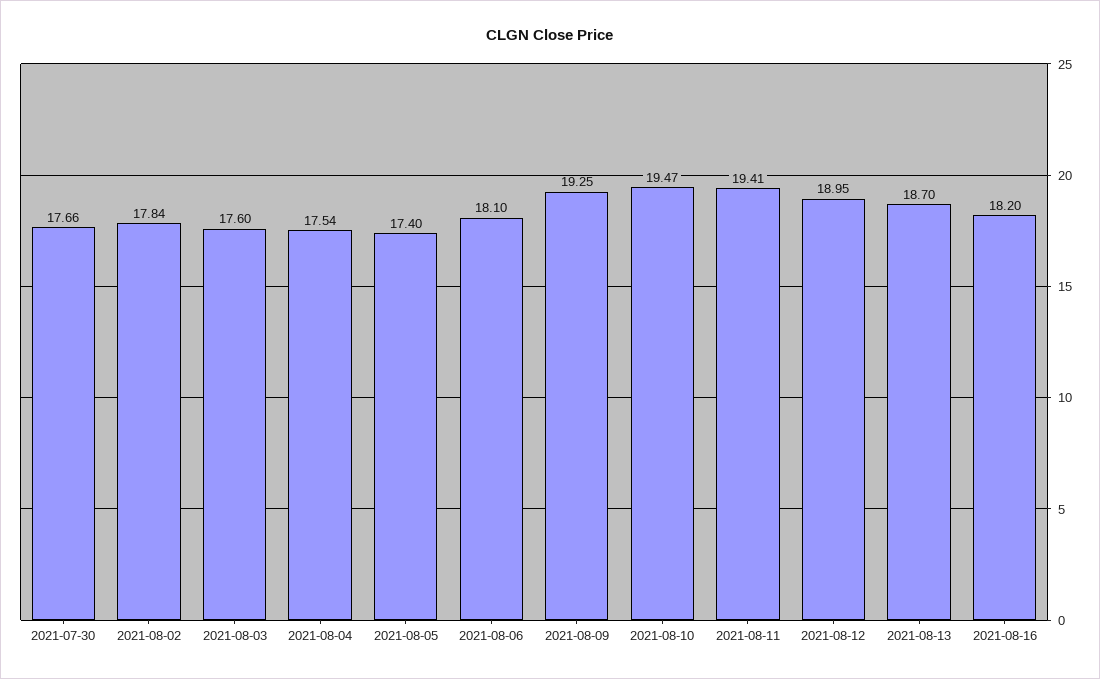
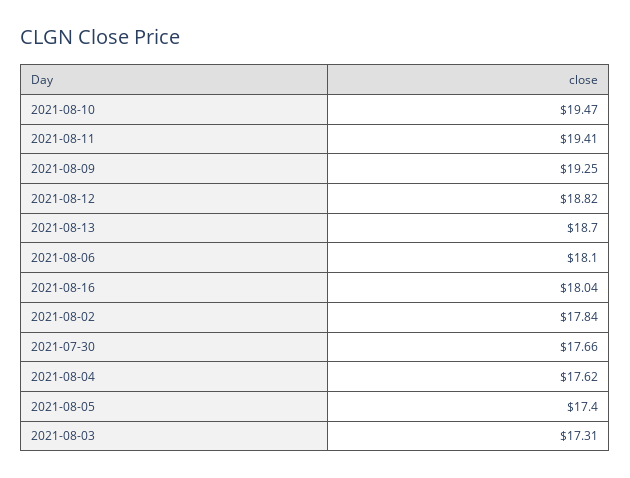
2021-08-03: 17.6 -> 17.31
2021-08-04: 17.54 -> 17.62
2021-08-12: 18.95 -> 18.82
2021-08-16: 18.2 -> 18.04

